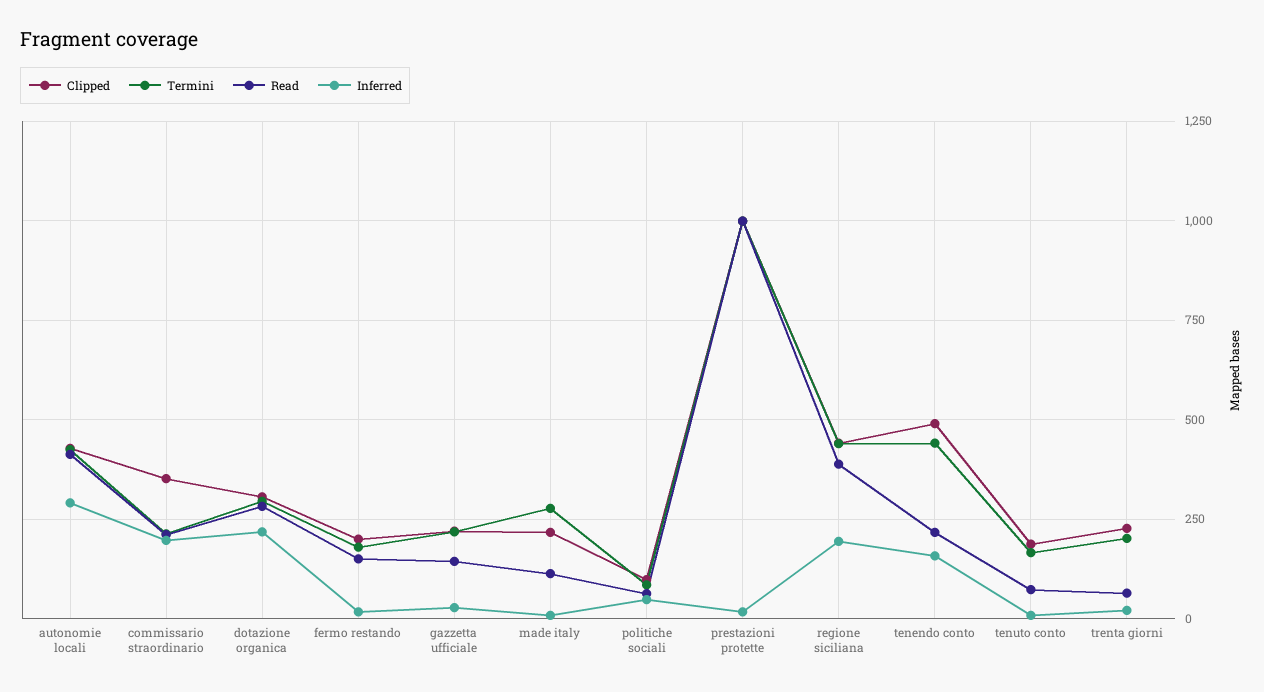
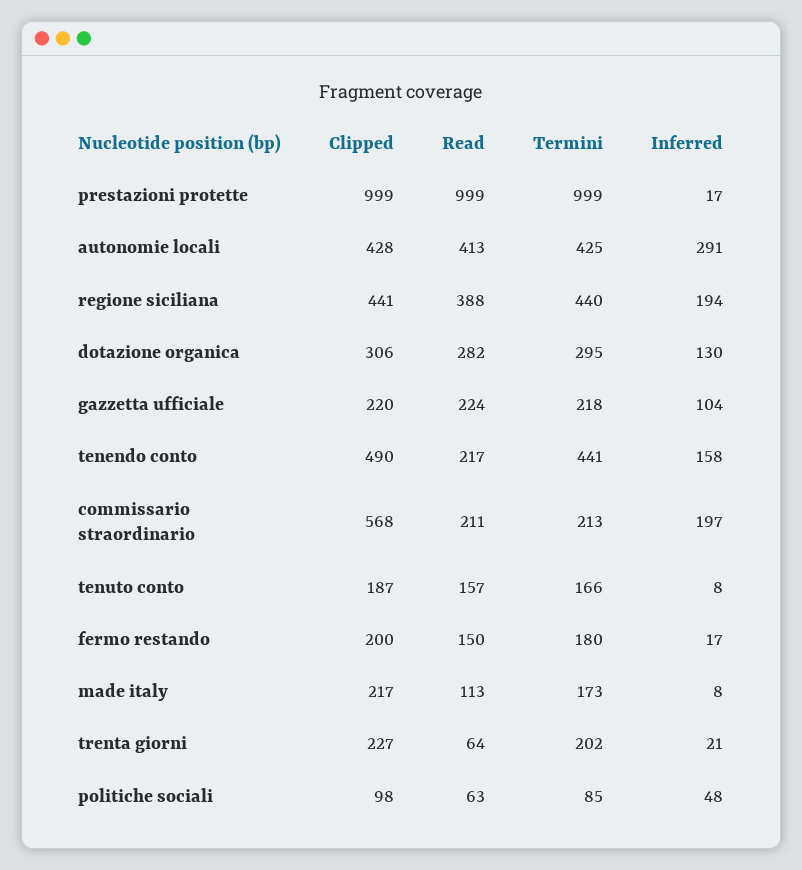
Clipped, commissario straordinario: 350 -> 568
Inferred, dotazione organica: 225 -> 130
Read, gazzetta ufficiale: 150 -> 224
Inferred, gazzetta ufficiale: 25 -> 104
Termini, made italy: 275 -> 173
Read, tenuto conto: 75 -> 157

